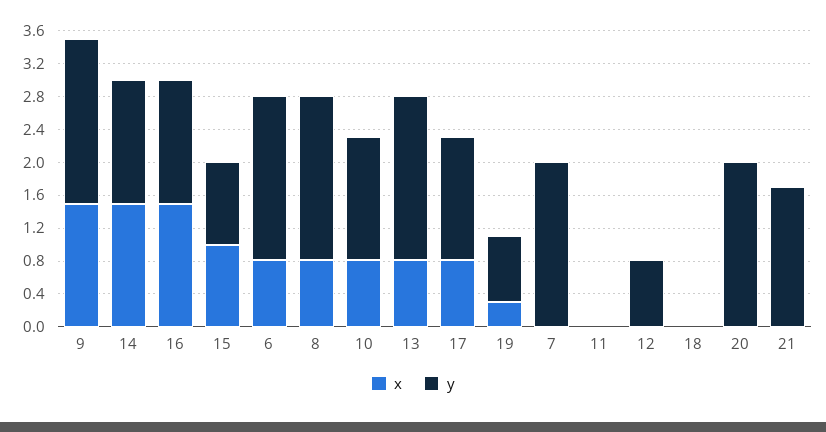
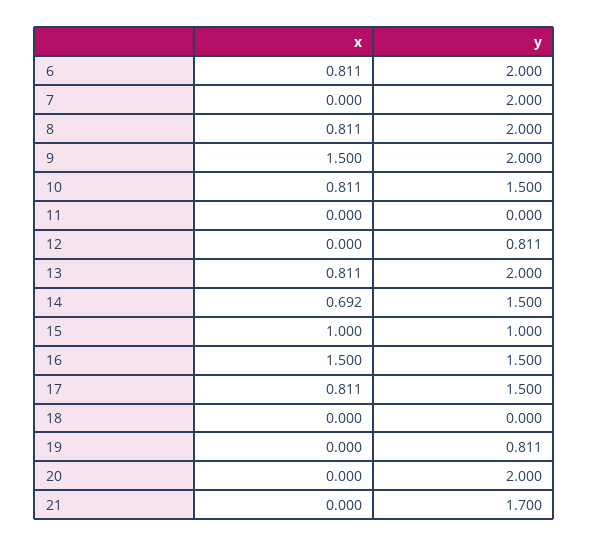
x, 14: 1.5 -> 0.692
x, 19: 0.3 -> 0

